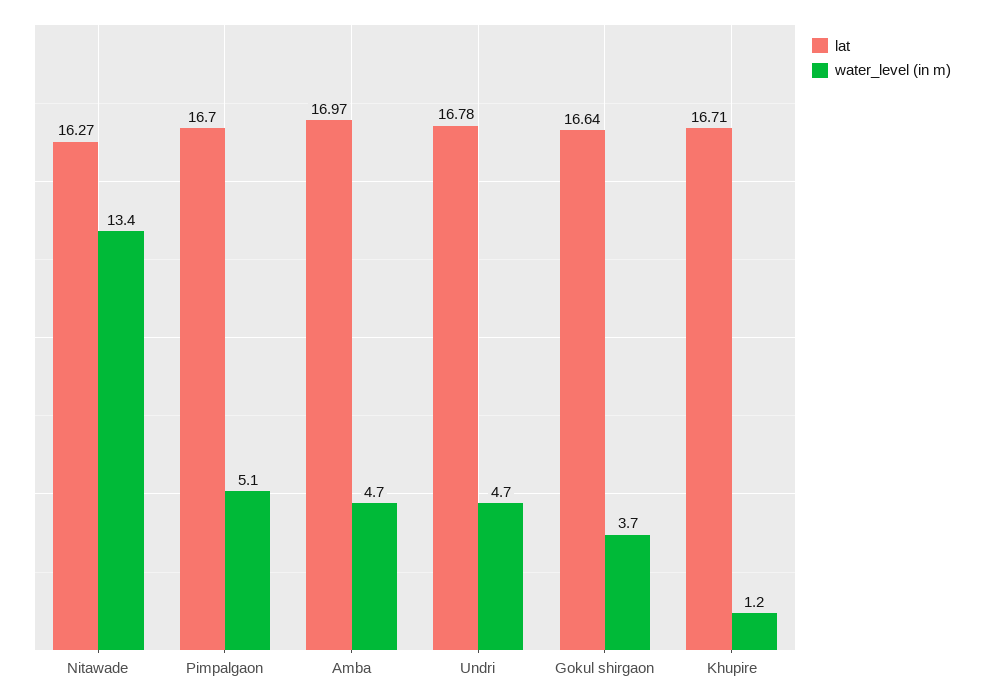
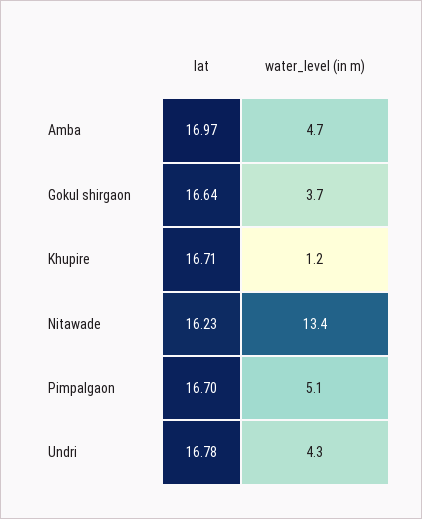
lat, Nitawade: 16.27 -> 16.23
water_level (in m), Undri: 4.7 -> 4.3

